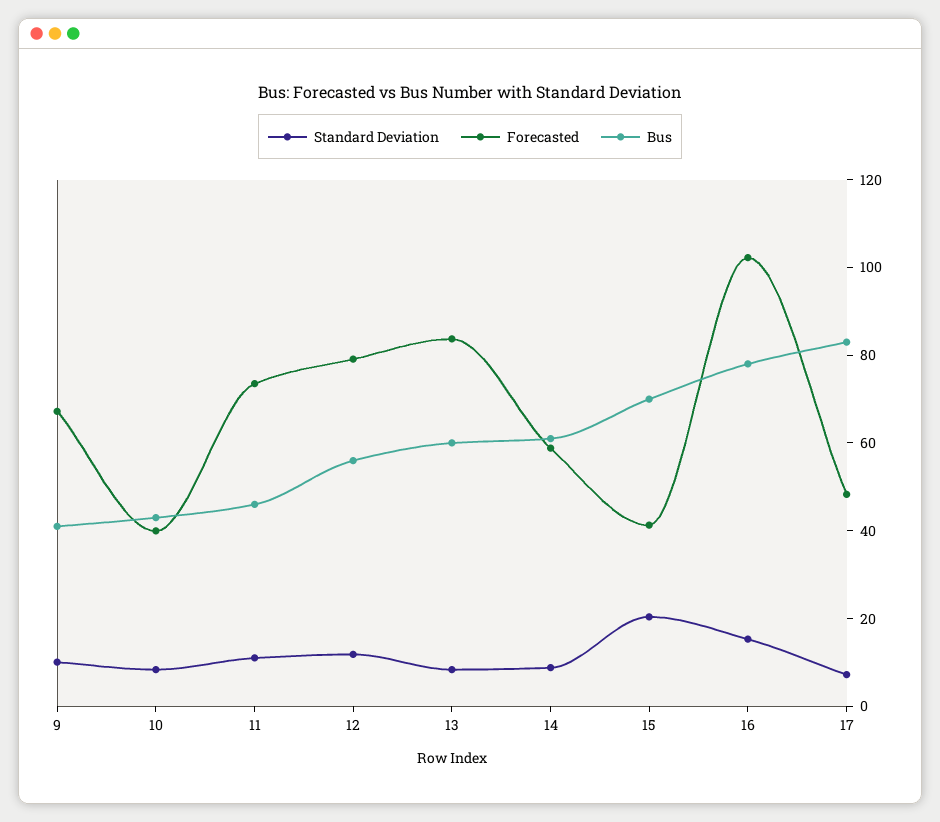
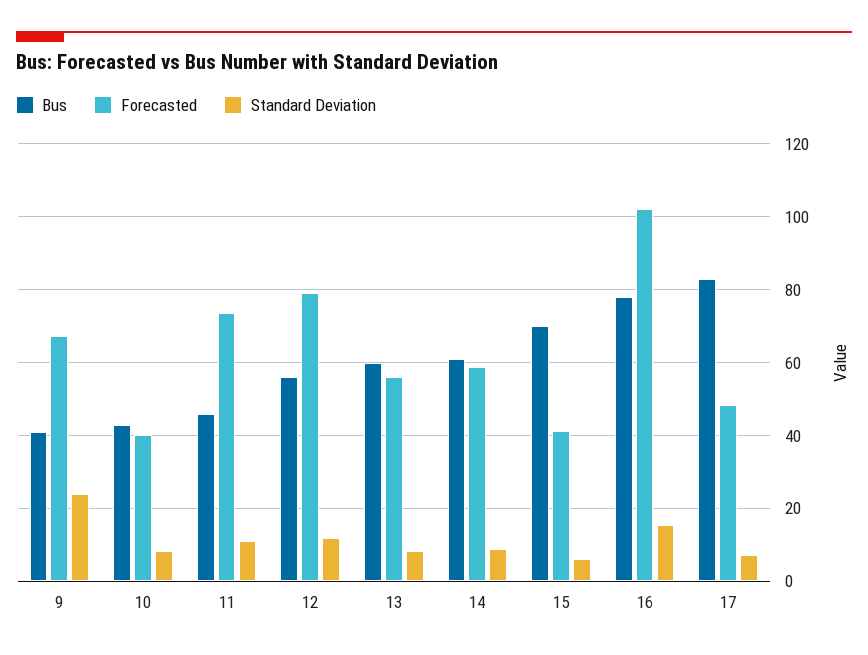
Standard Deviation, 9: 10 -> 24
Forecasted, 13: 85 -> 56
Standard Deviation, 15: 20 -> 6

